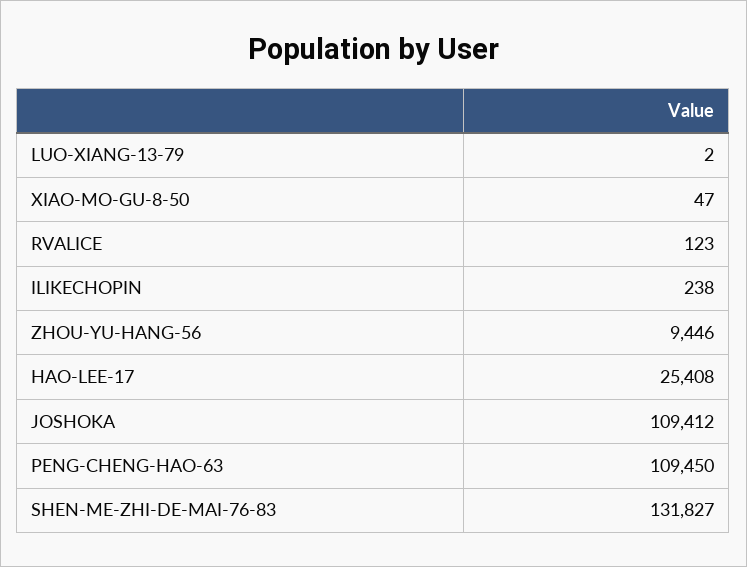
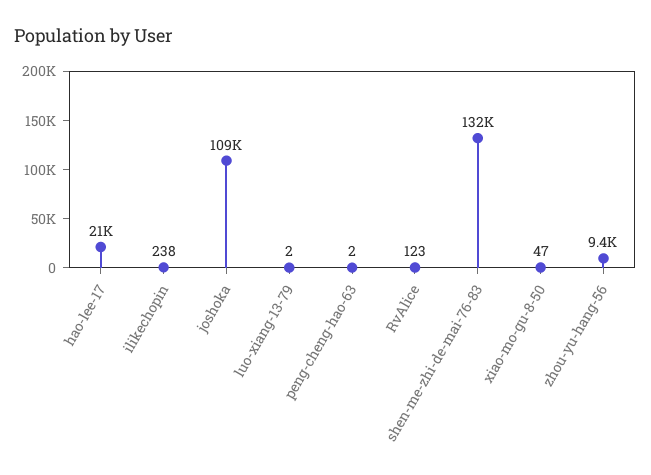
HAO-LEE-17: 25408 -> 21000
PENG-CHENG-HAO-63: 109450 -> 2

